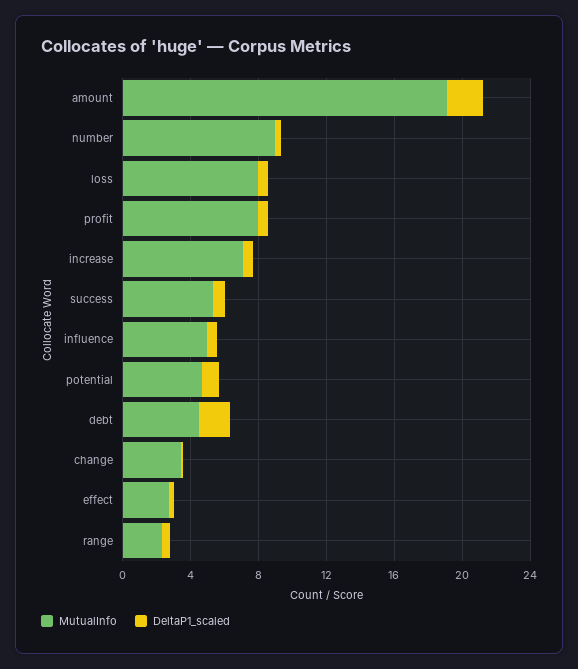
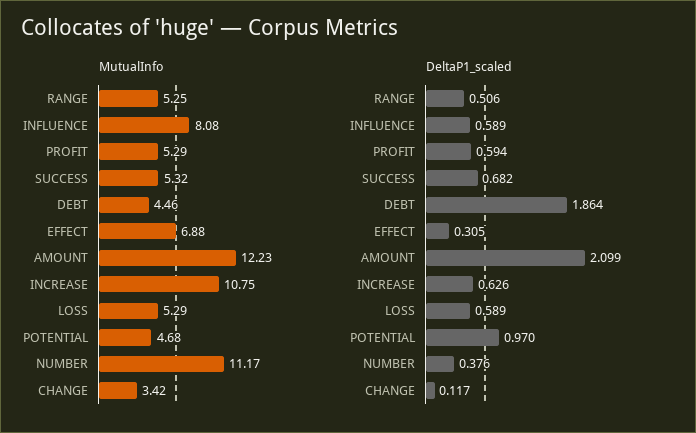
MutualInfo, amount: 19 -> 12.23
MutualInfo, number: 9 -> 11.17
MutualInfo, loss: 8 -> 5.29
MutualInfo, profit: 8 -> 5.29
MutualInfo, increase: 7 -> 10.75
MutualInfo, influence: 5 -> 8.08
MutualInfo, effect: 3 -> 6.88
MutualInfo, range: 2 -> 5.25

